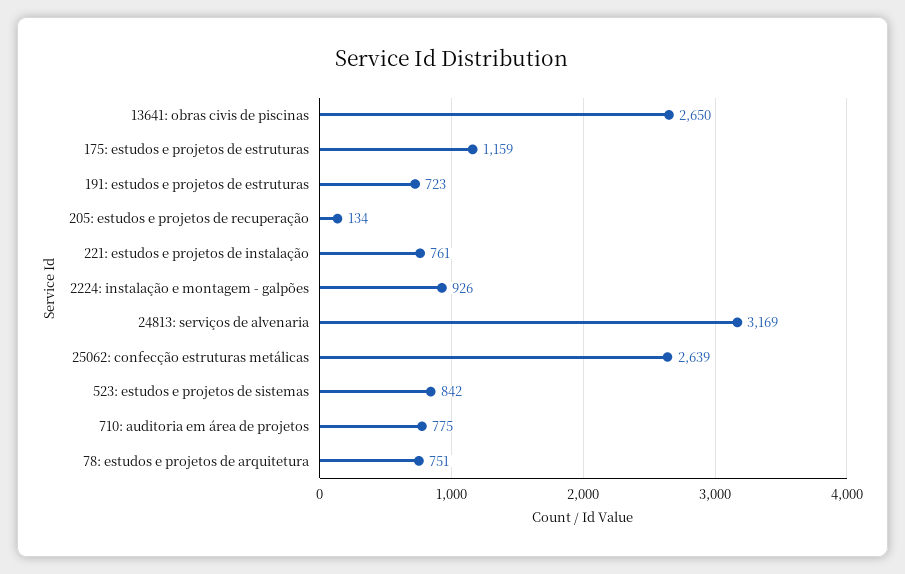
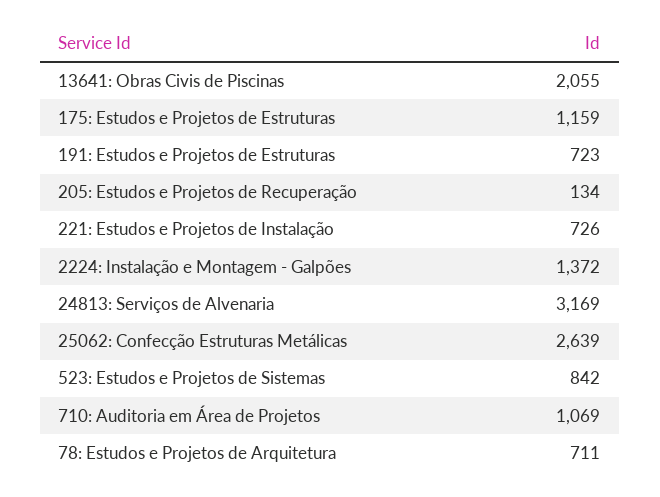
13641: obras civis de piscinas: 2650 -> 2055
221: estudos e projetos de instalação: 761 -> 726
2224: instalação e montagem - galpões: 926 -> 1372
710: auditoria em área de projetos: 775 -> 1069
78: estudos e projetos de arquitetura: 751 -> 711

